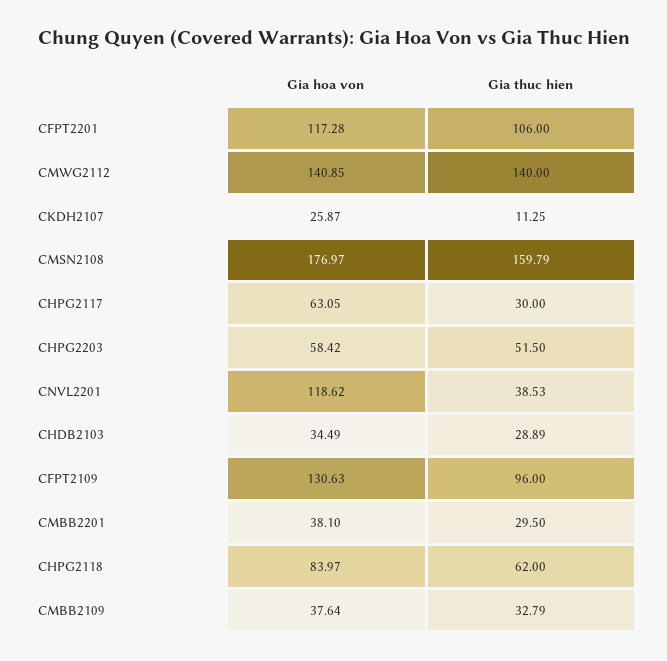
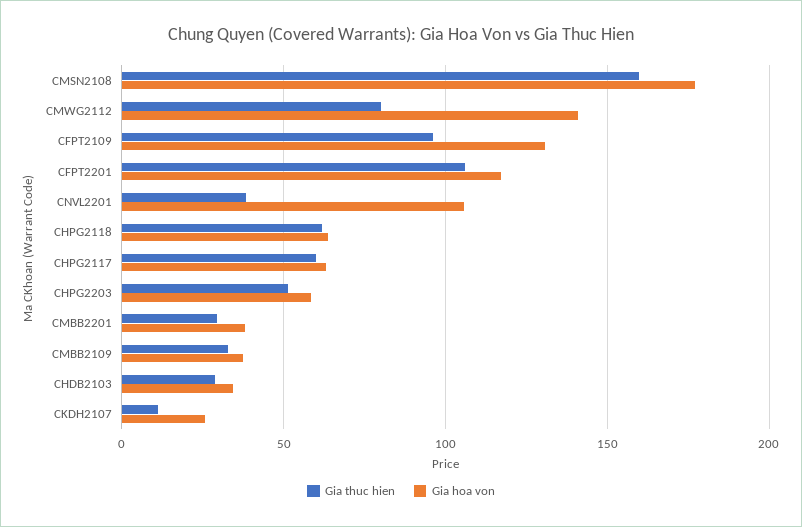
Gia thuc hien, CMWG2112: 140 -> 80
Gia thuc hien, CHPG2117: 30 -> 60
Gia hoa von, CNVL2201: 118.62 -> 105
Gia hoa von, CHPG2118: 83.97 -> 65

